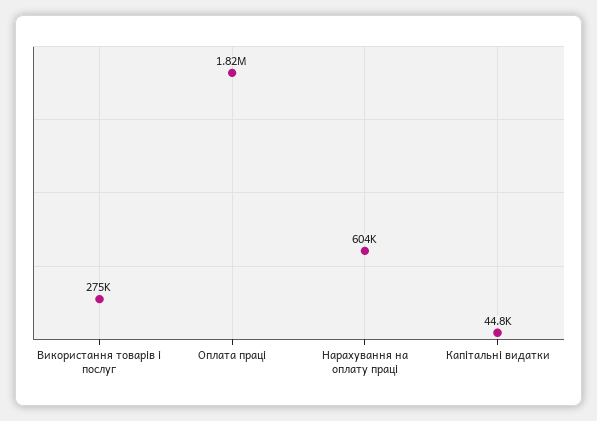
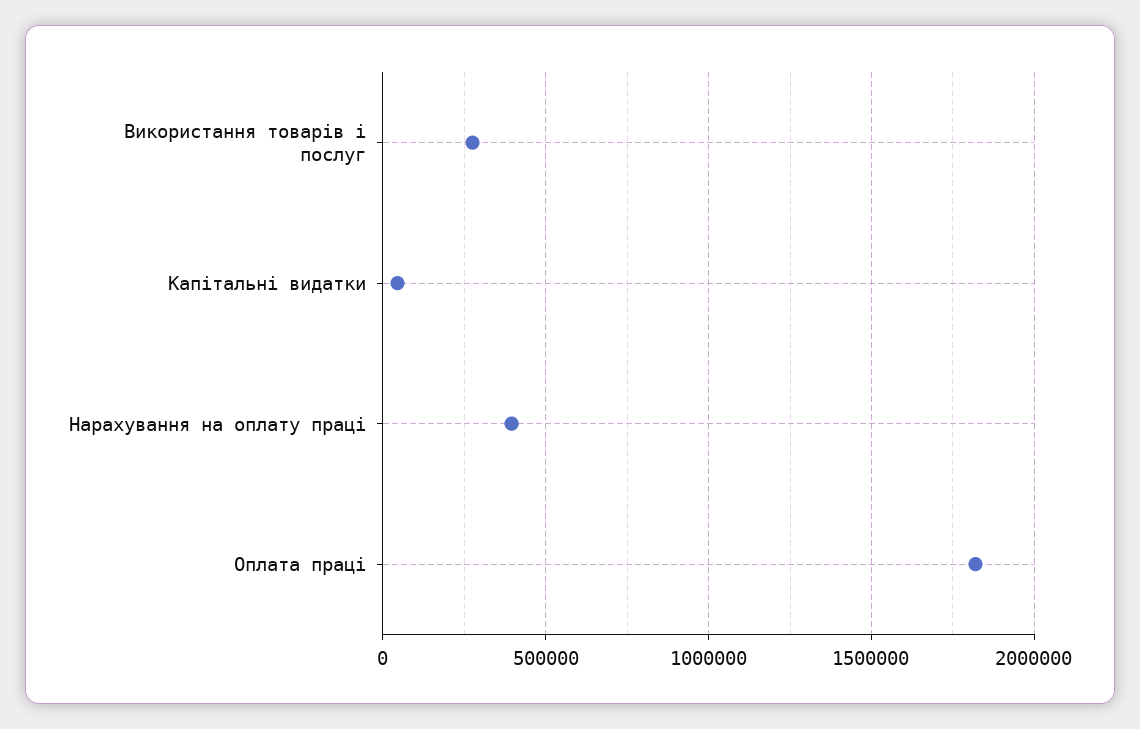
Нарахування на оплату праці: 604000 -> 400000

